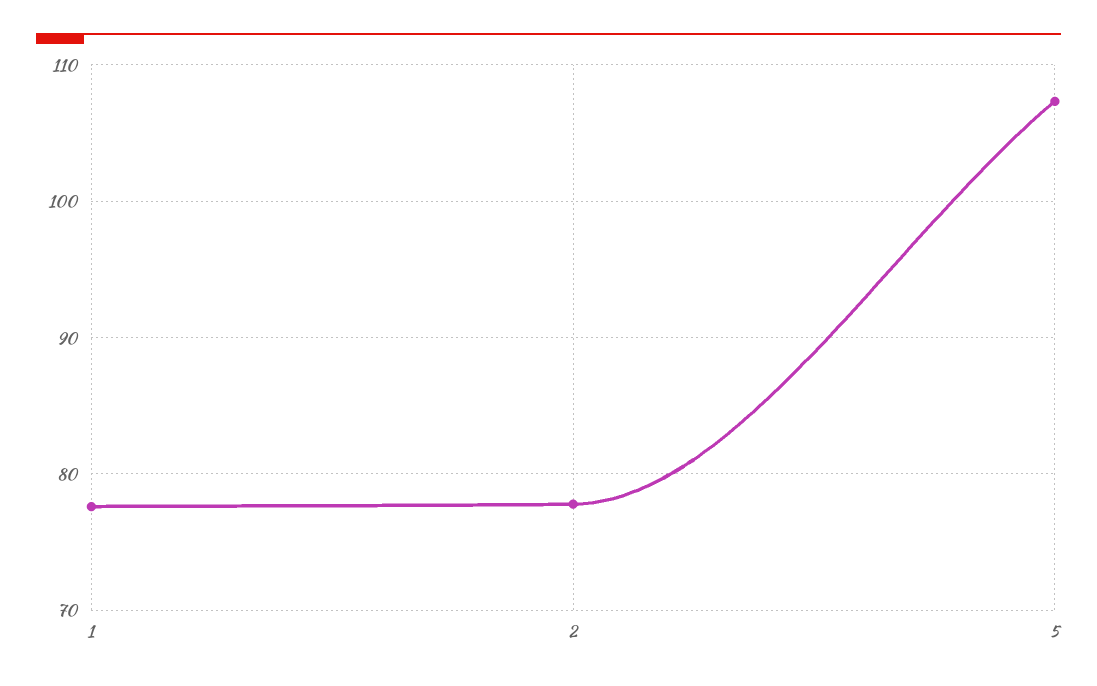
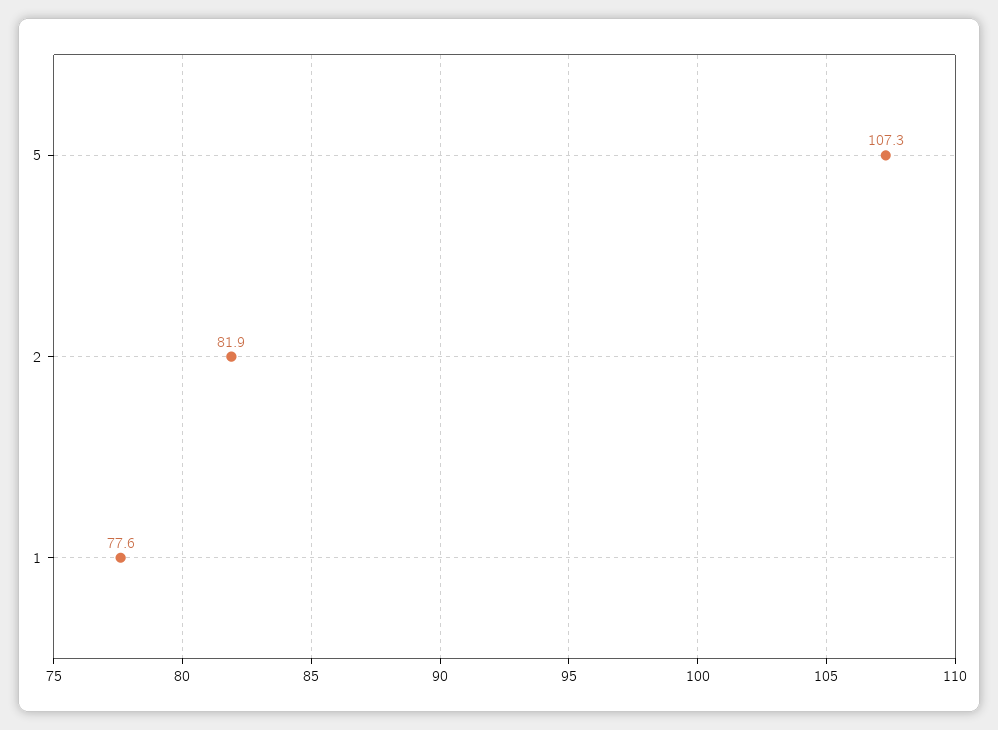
2: 78 -> 81.9

